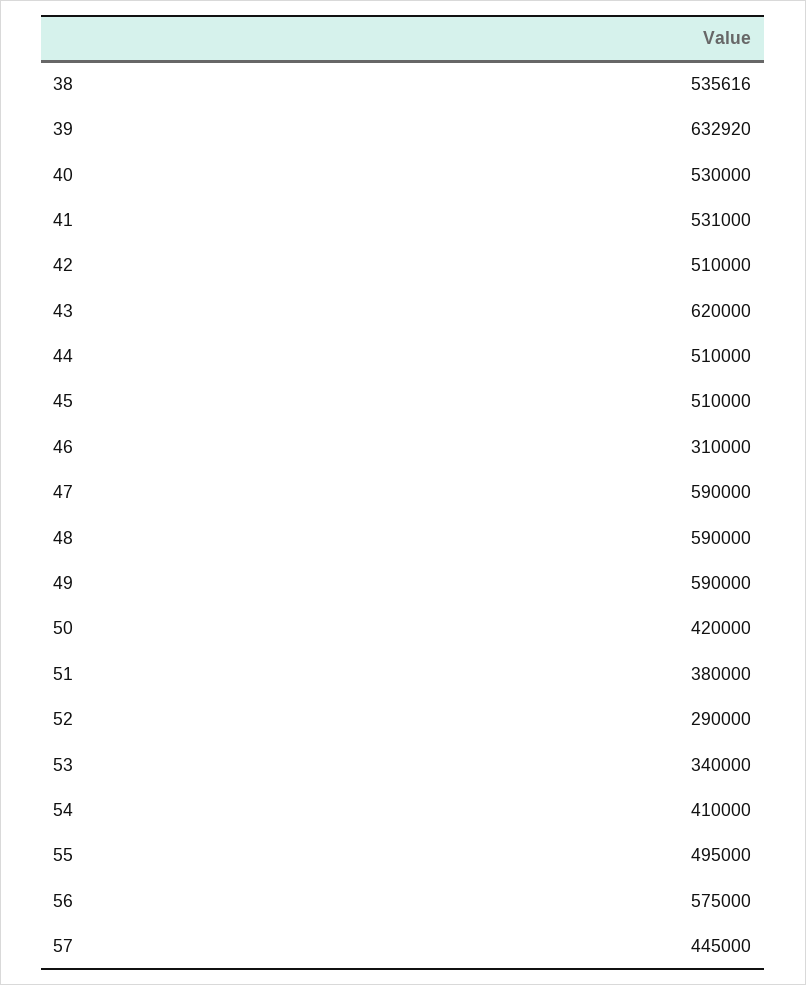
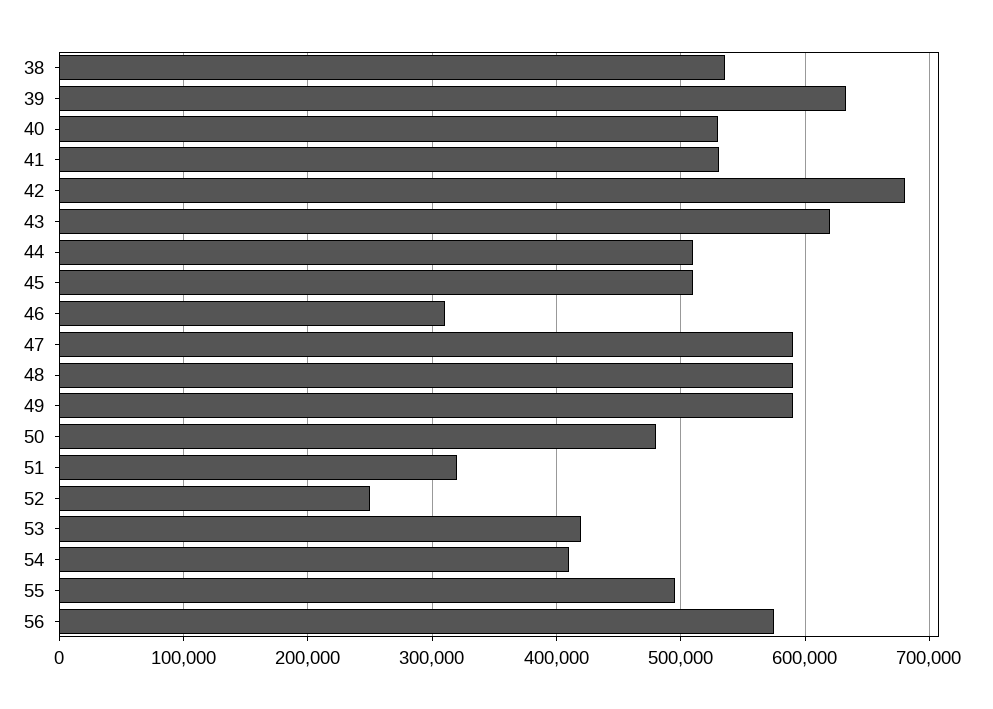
42: 510000 -> 680000
50: 420000 -> 480000
51: 380000 -> 320000
52: 290000 -> 250000
53: 340000 -> 420000
57: 445000 -> none

